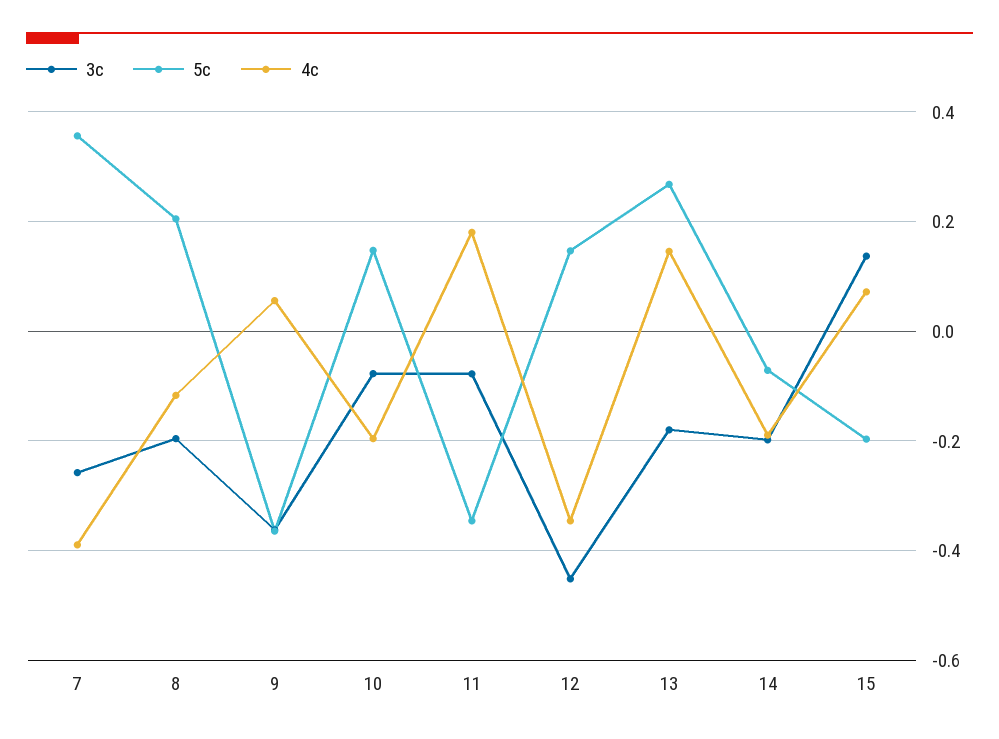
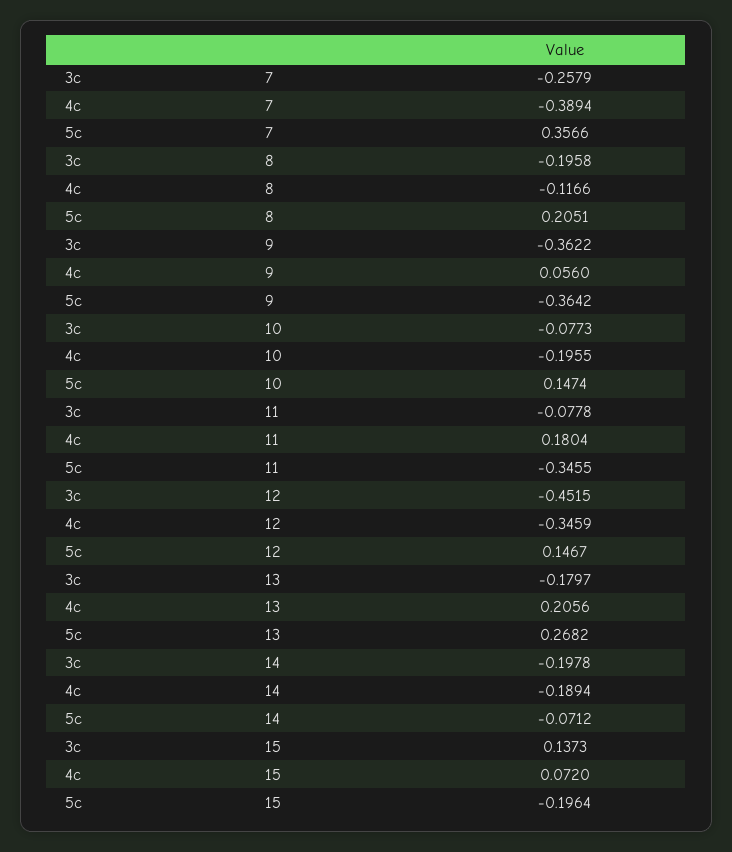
4c, 13: 0.14 -> 0.2056

